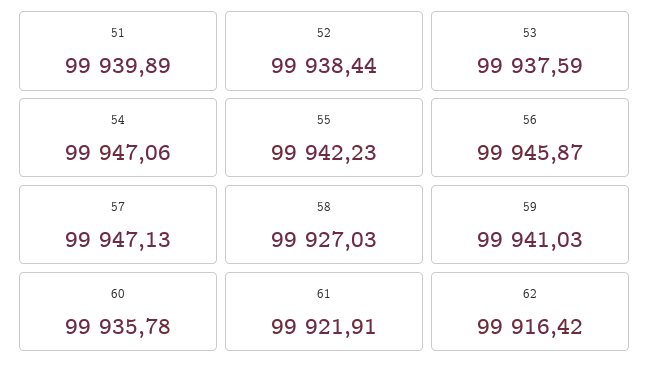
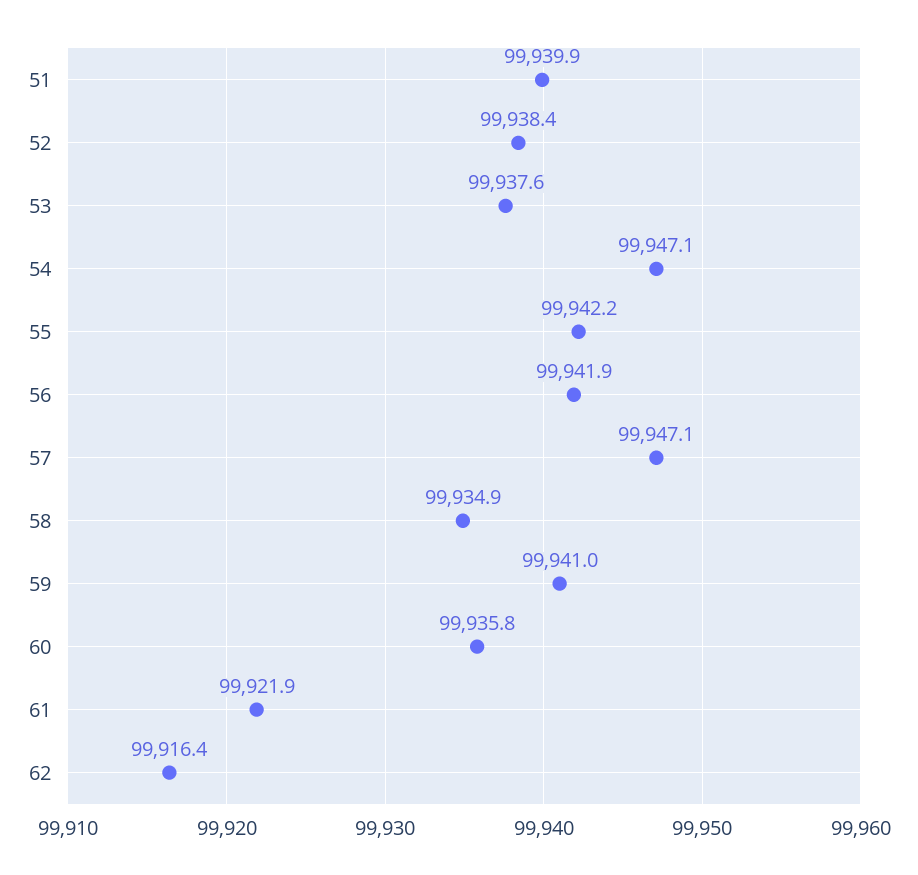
56: 99945.87 -> 99941.9
58: 99927.03 -> 99934.9

